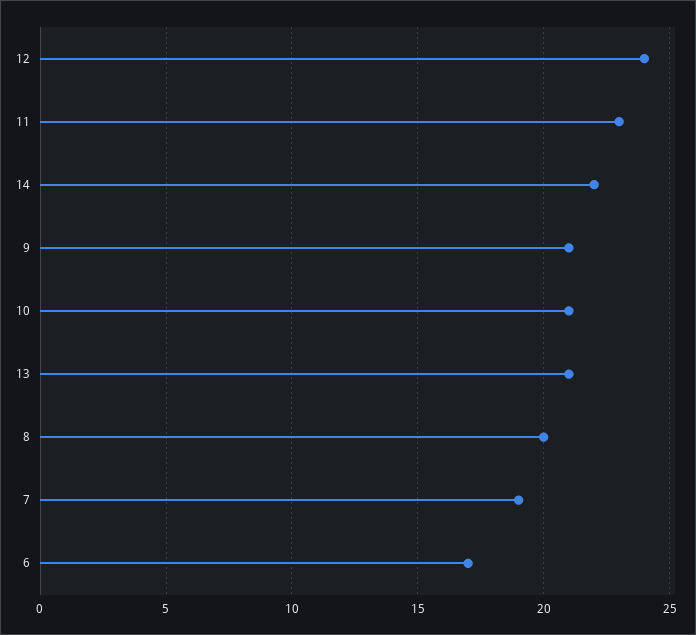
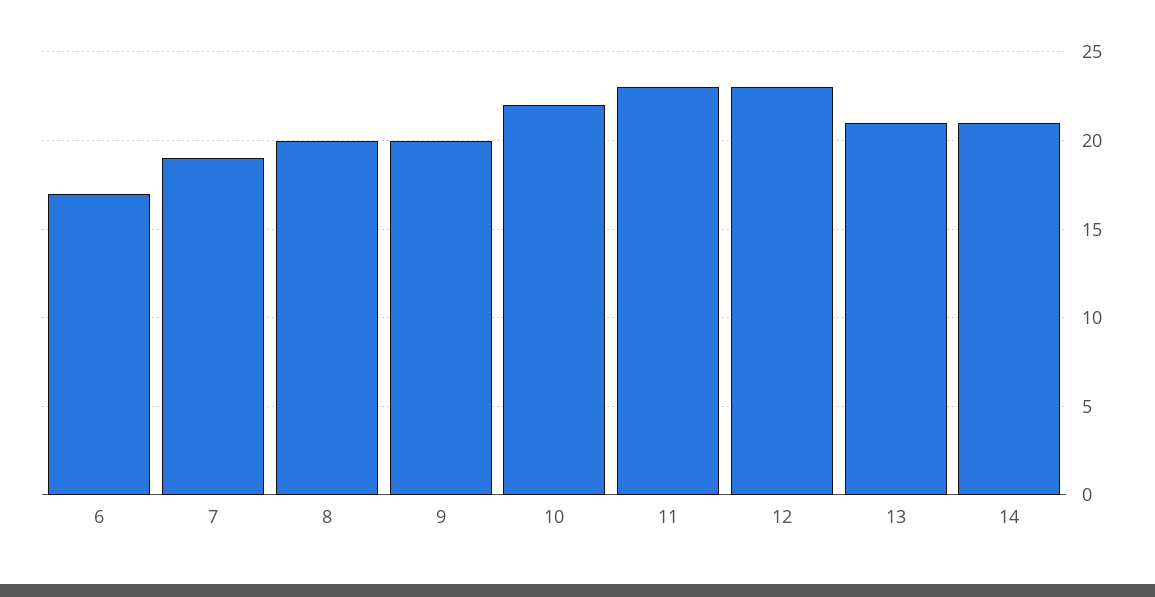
12: 24 -> 23
14: 22 -> 21
9: 21 -> 20
10: 21 -> 22

